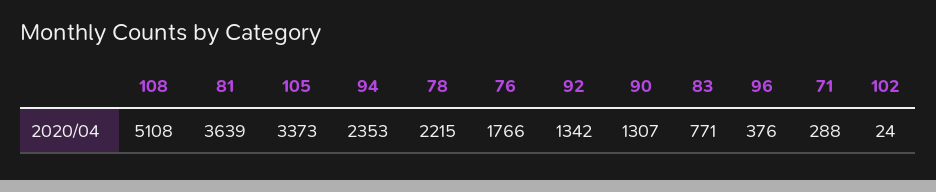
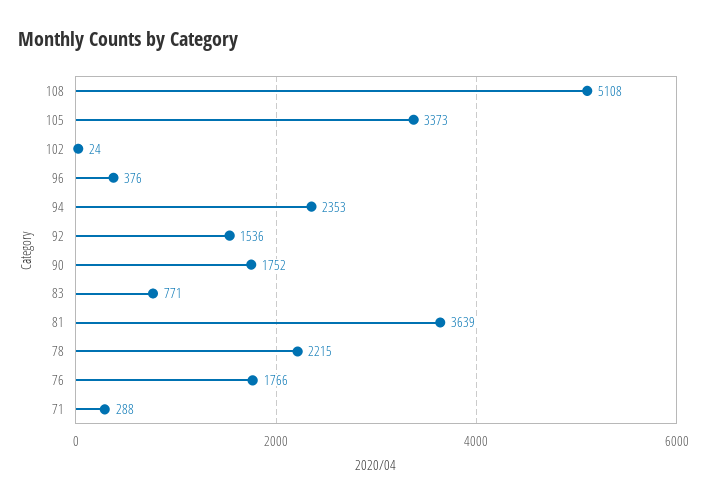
92: 1342 -> 1536
90: 1307 -> 1752

